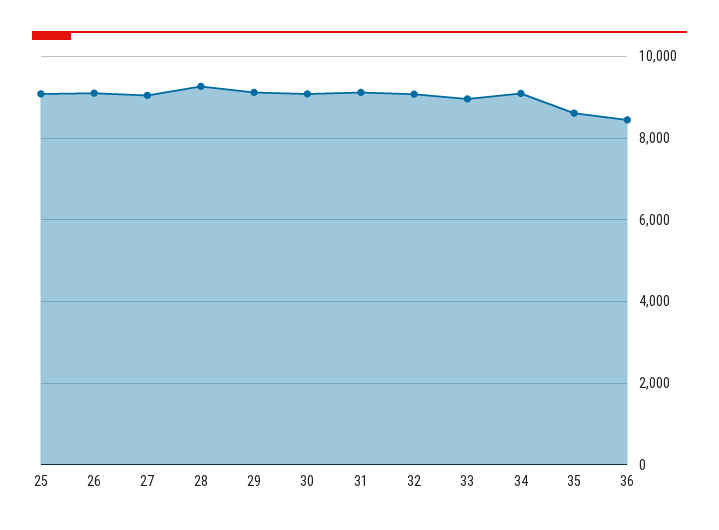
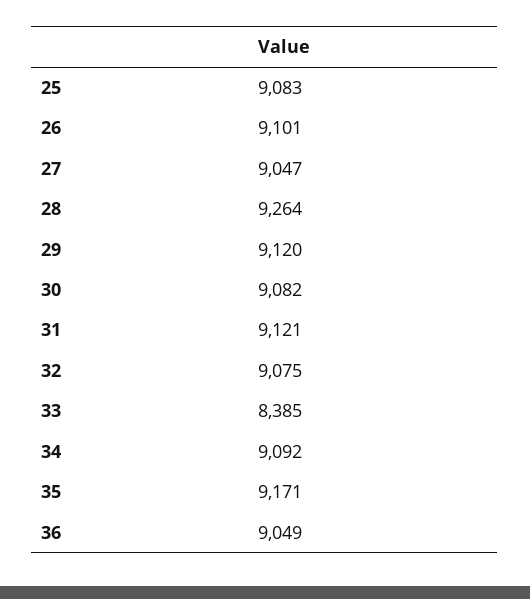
33: 9000 -> 8385
35: 8600 -> 9171
36: 8400 -> 9049

